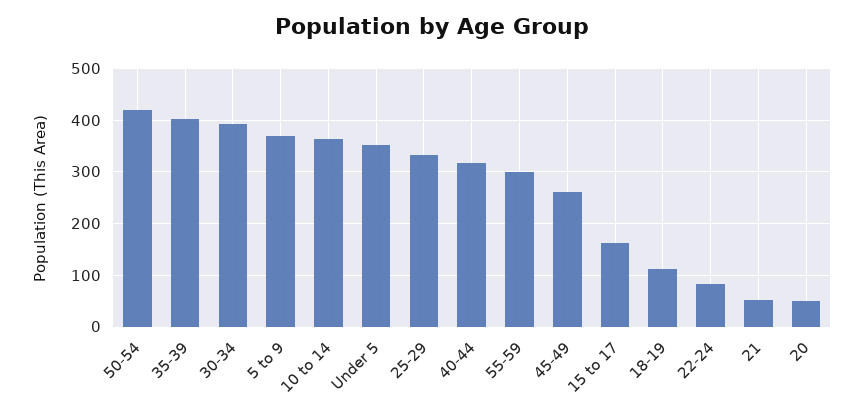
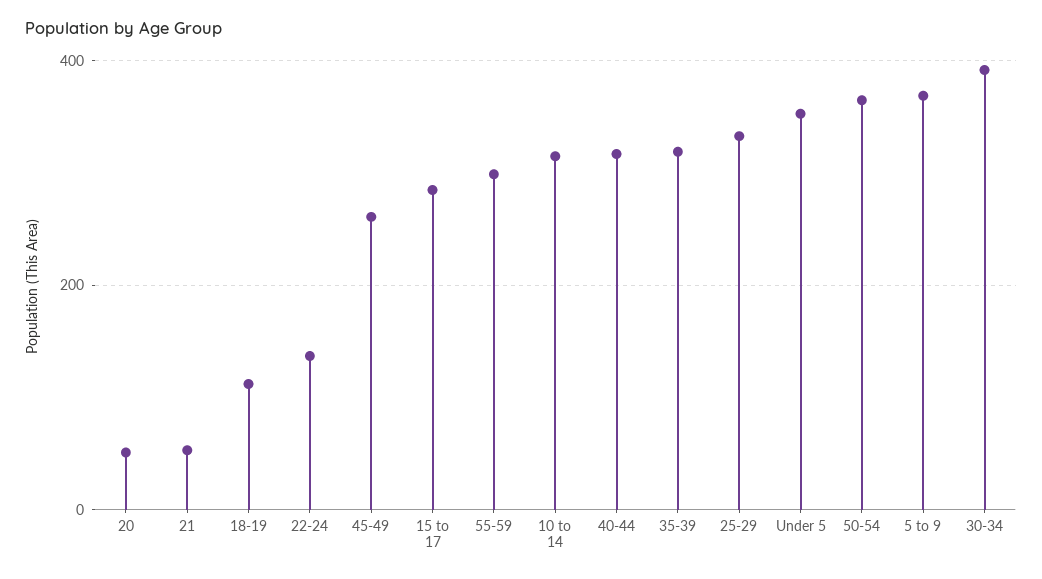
50-54: 420 -> 360
35-39: 400 -> 320
10 to 14: 360 -> 320
15 to 17: 160 -> 280
22-24: 80 -> 140

